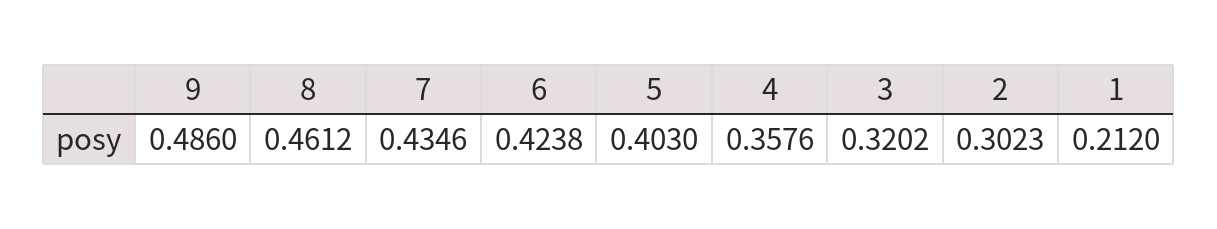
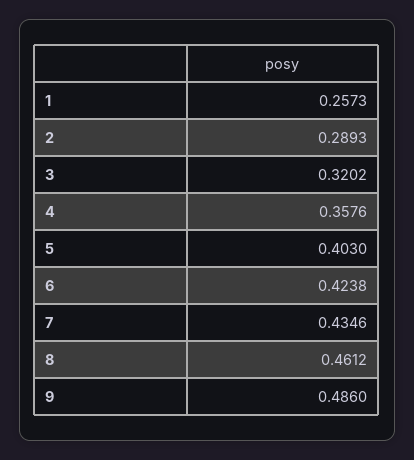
2: 0.3023 -> 0.2893
1: 0.212 -> 0.2573

